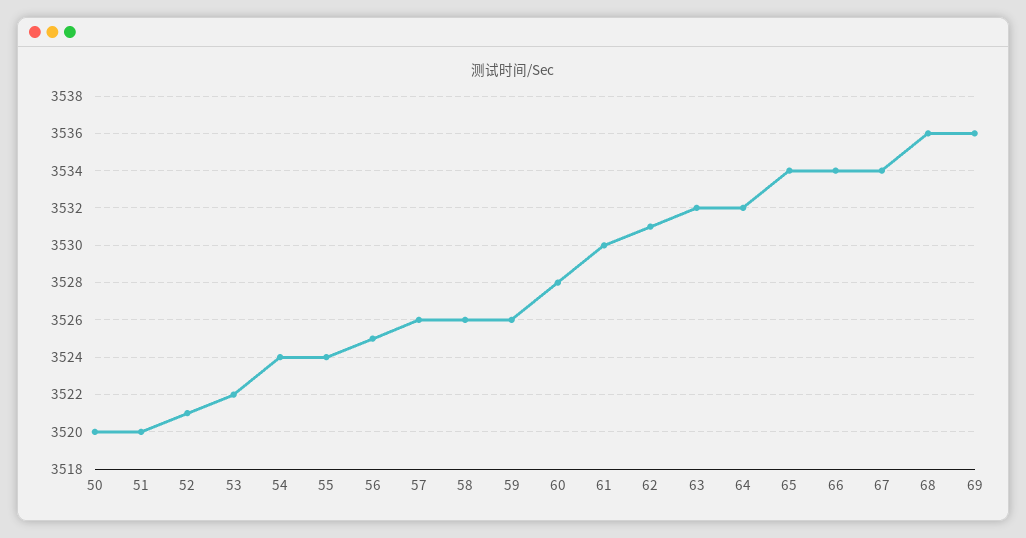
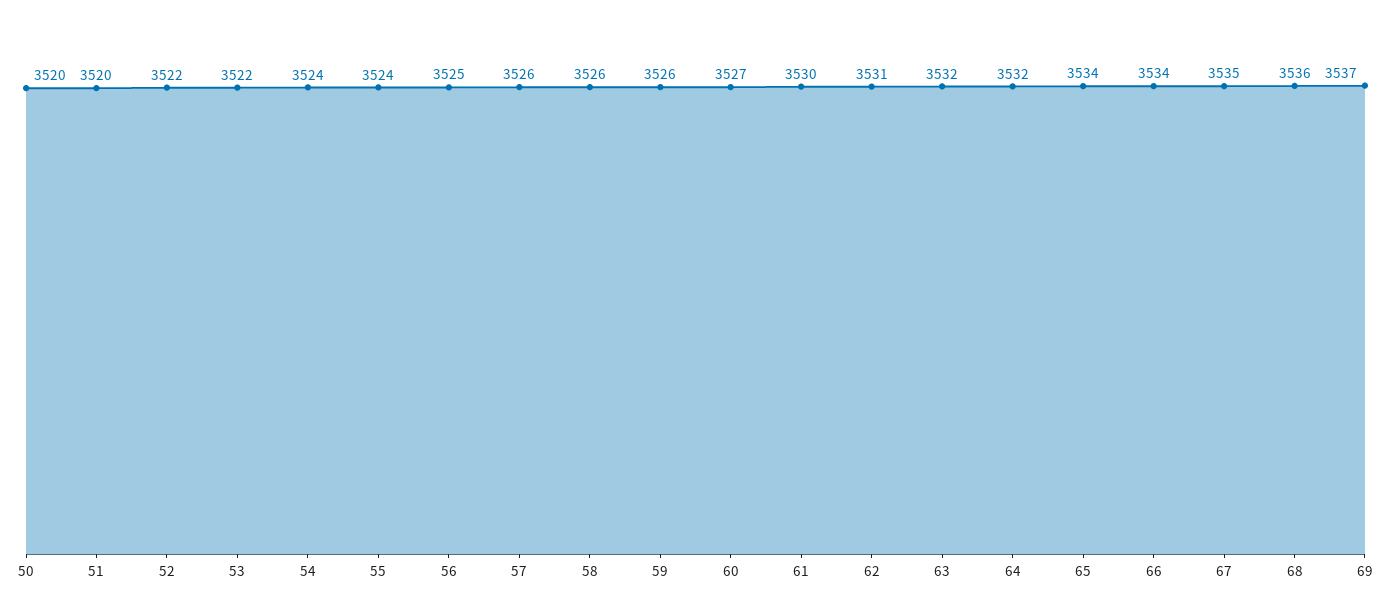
52: 3521 -> 3522
60: 3528 -> 3527
67: 3534 -> 3535
69: 3536 -> 3537

